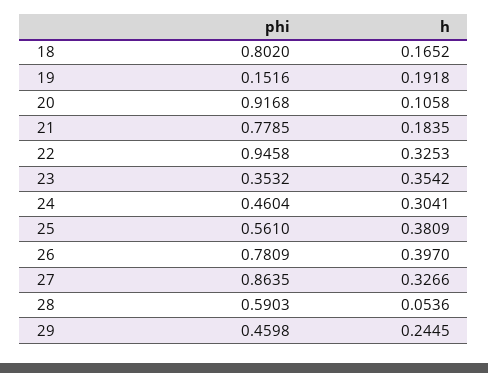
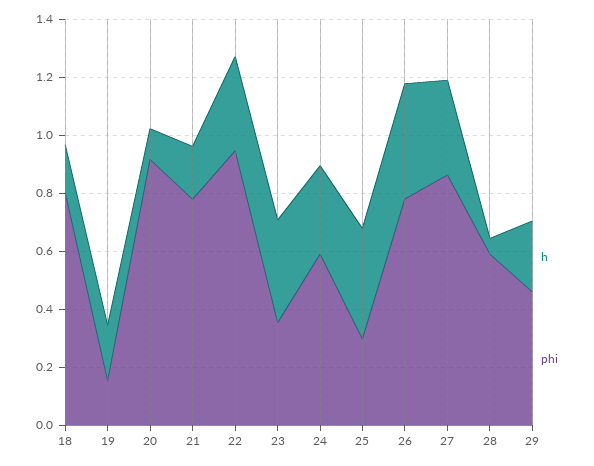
phi, 24: 0.4604 -> 0.6
phi, 25: 0.561 -> 0.3

